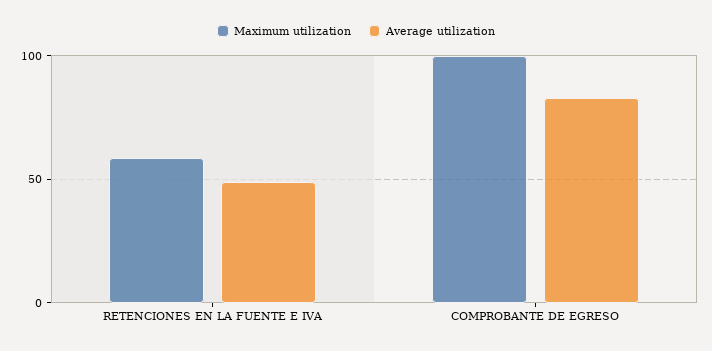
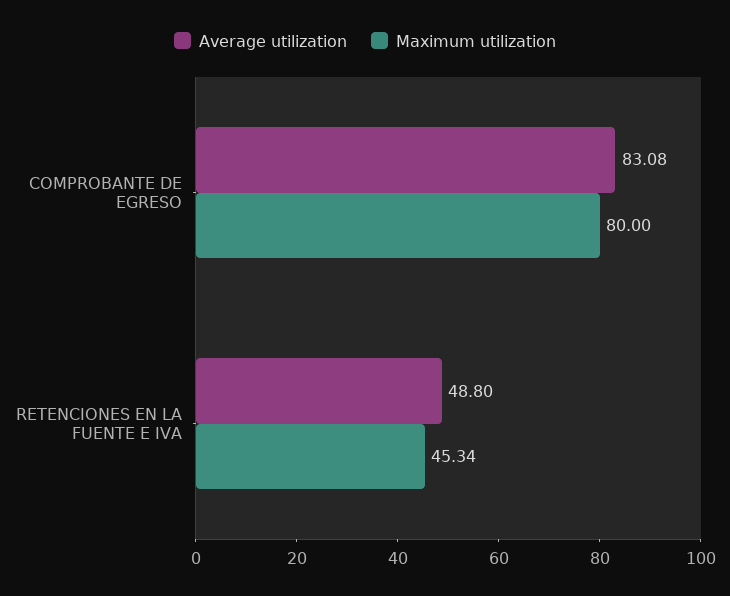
Maximum utilization, RETENCIONES EN LA FUENTE E IVA: 60 -> 45.34
Maximum utilization, COMPROBANTE DE EGRESO: 100 -> 80

